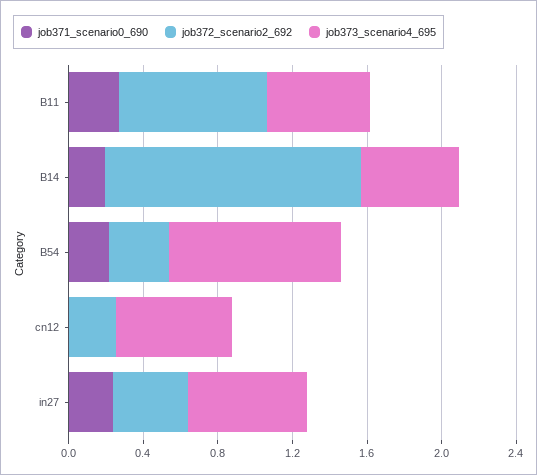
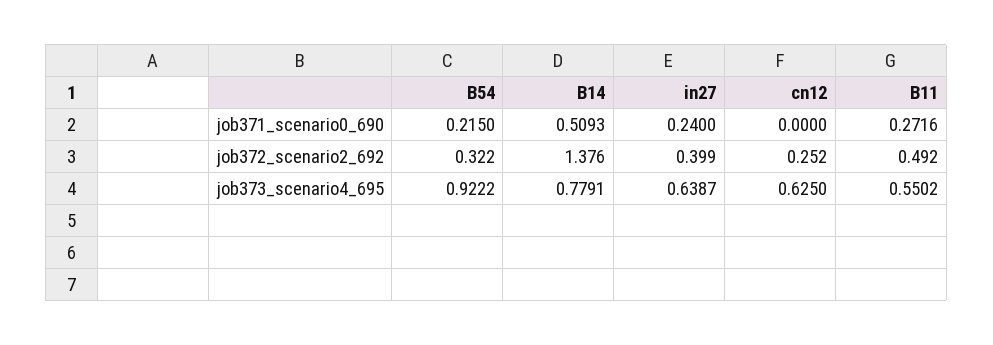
job372_scenario2_692, B11: 0.8 -> 0.492
job371_scenario0_690, B14: 0.2 -> 0.5093
job373_scenario4_695, B14: 0.5 -> 0.7791

